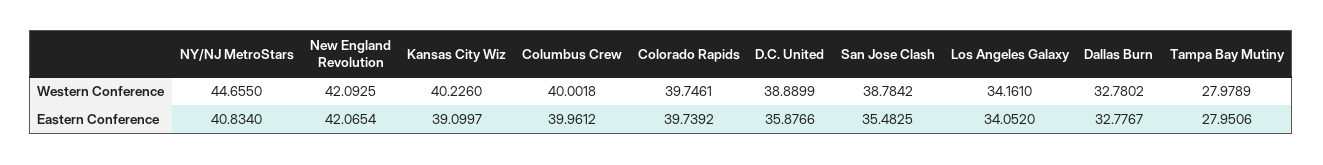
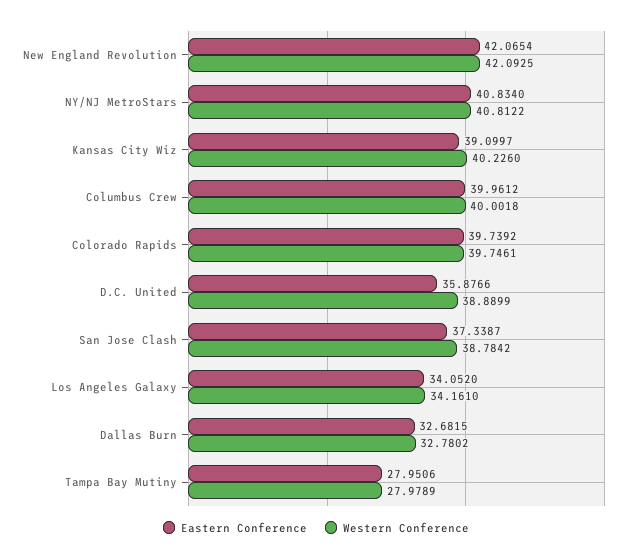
Western Conference, NY/NJ MetroStars: 44.655 -> 40.8122
Eastern Conference, San Jose Clash: 35.4825 -> 37.3387
Eastern Conference, Dallas Burn: 32.7767 -> 32.6815

